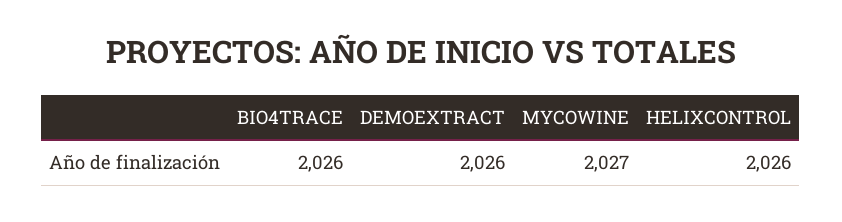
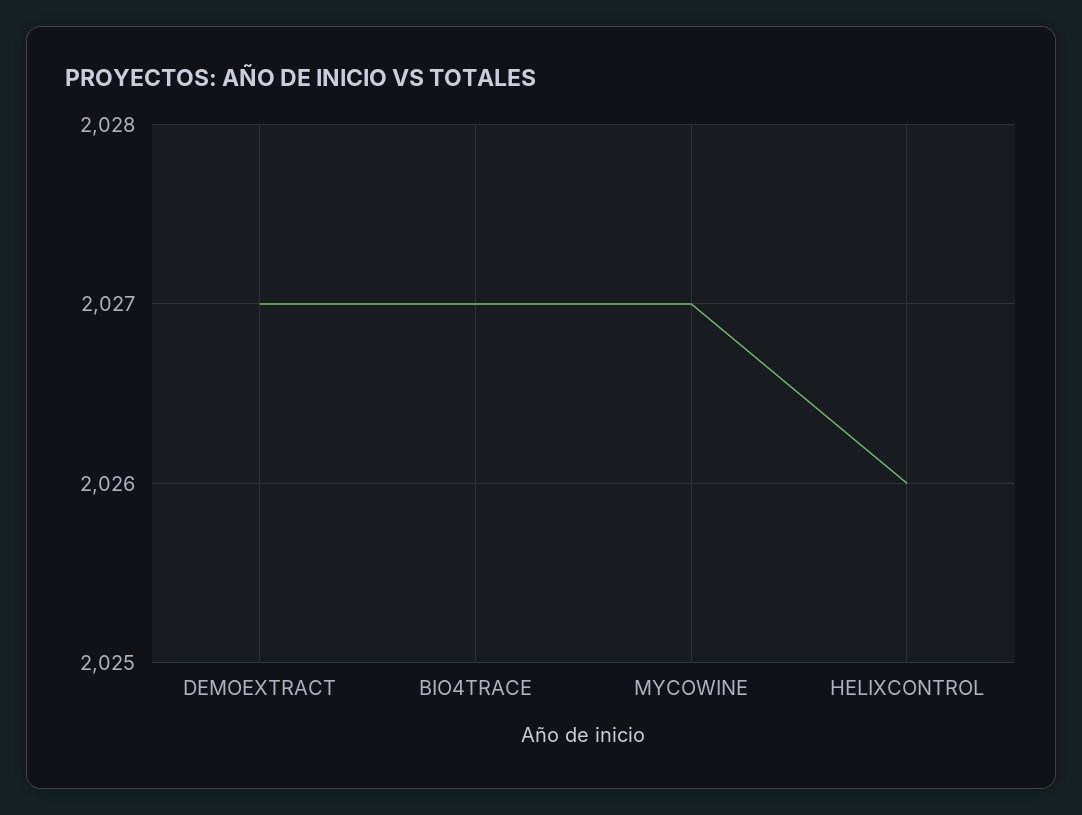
BIO4TRACE: 2026 -> 2027
DEMOEXTRACT: 2026 -> 2027

